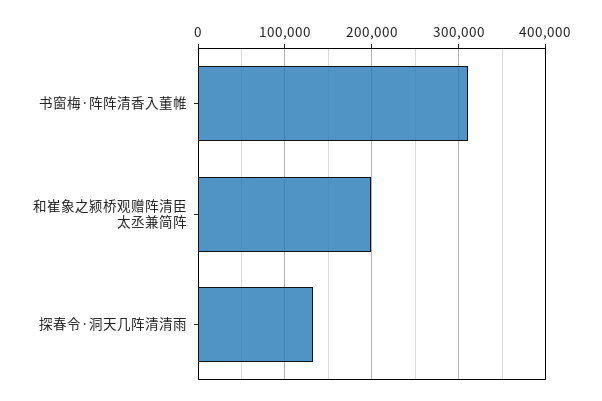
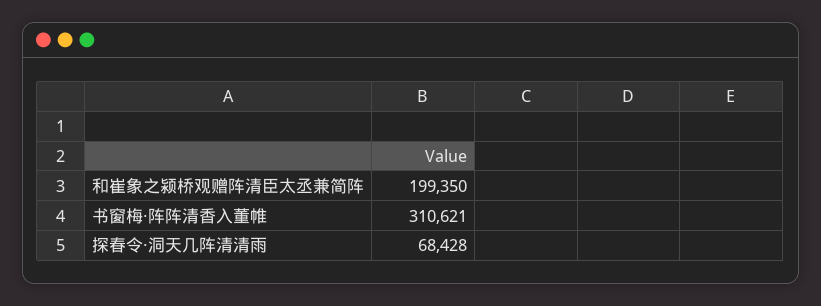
探春令·洞天几阵清清雨: 130000 -> 68428

